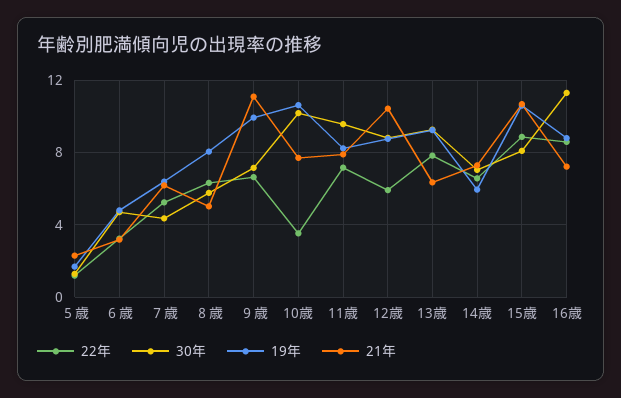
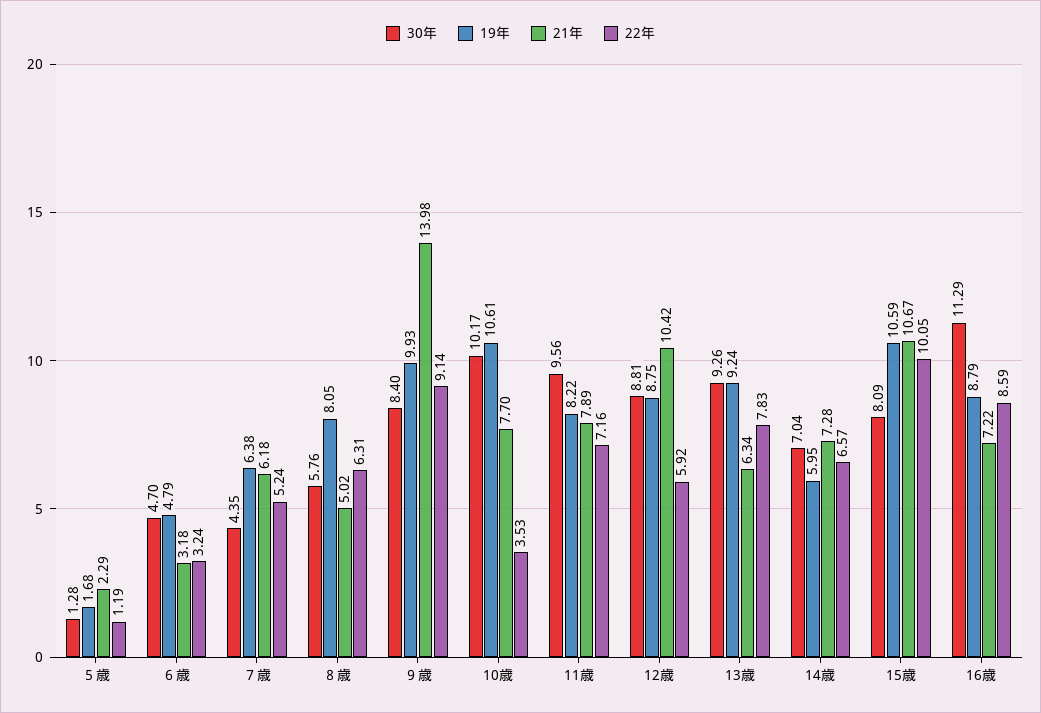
22年, ９歳: 6.5 -> 9.14
30年, ９歳: 7 -> 8.4
21年, ９歳: 11 -> 13.98
22年, 15歳: 9 -> 10.05

